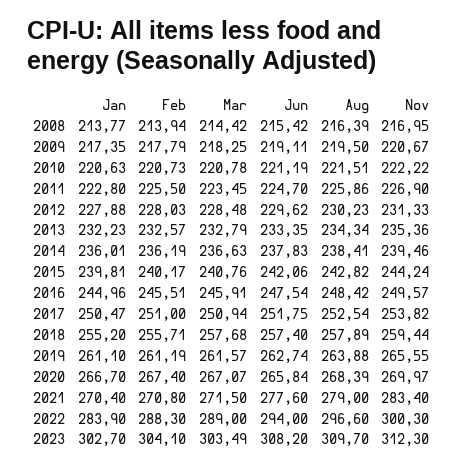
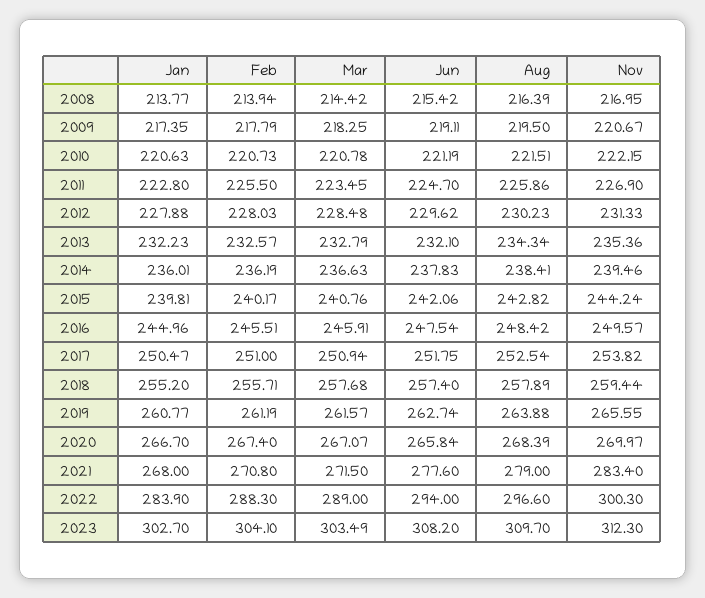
Nov, 2010: 222.22 -> 222.15
Jun, 2013: 233.35 -> 232.1
Jan, 2019: 261.1 -> 260.77
Jan, 2021: 270.4 -> 268

